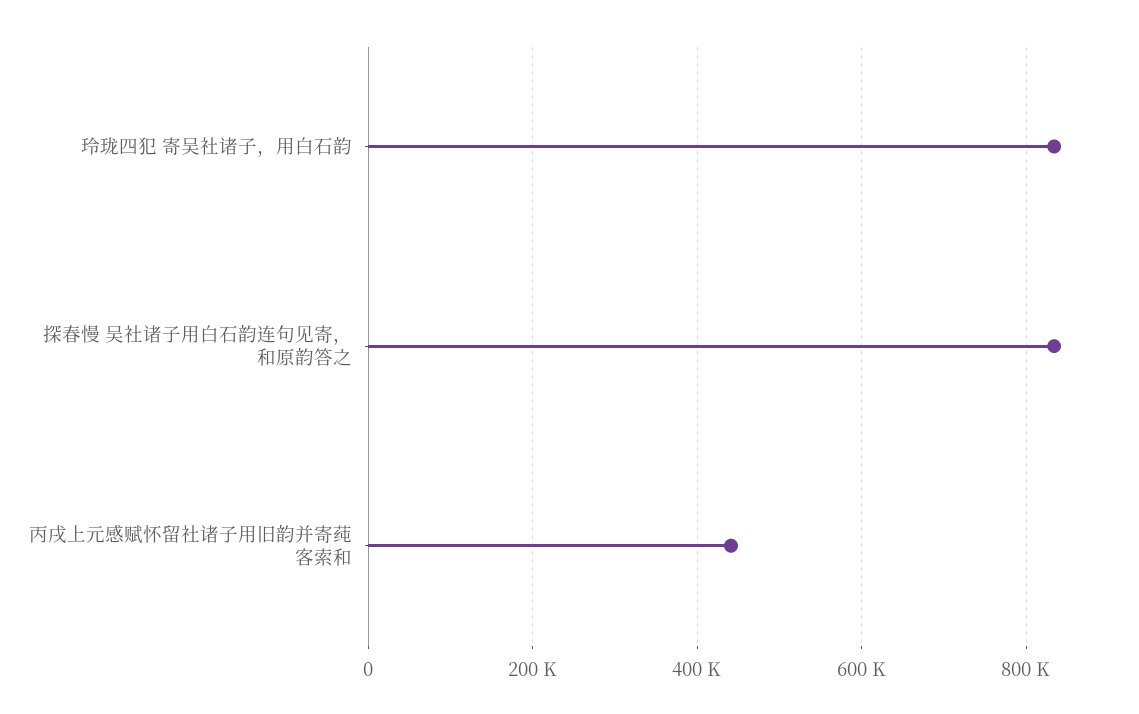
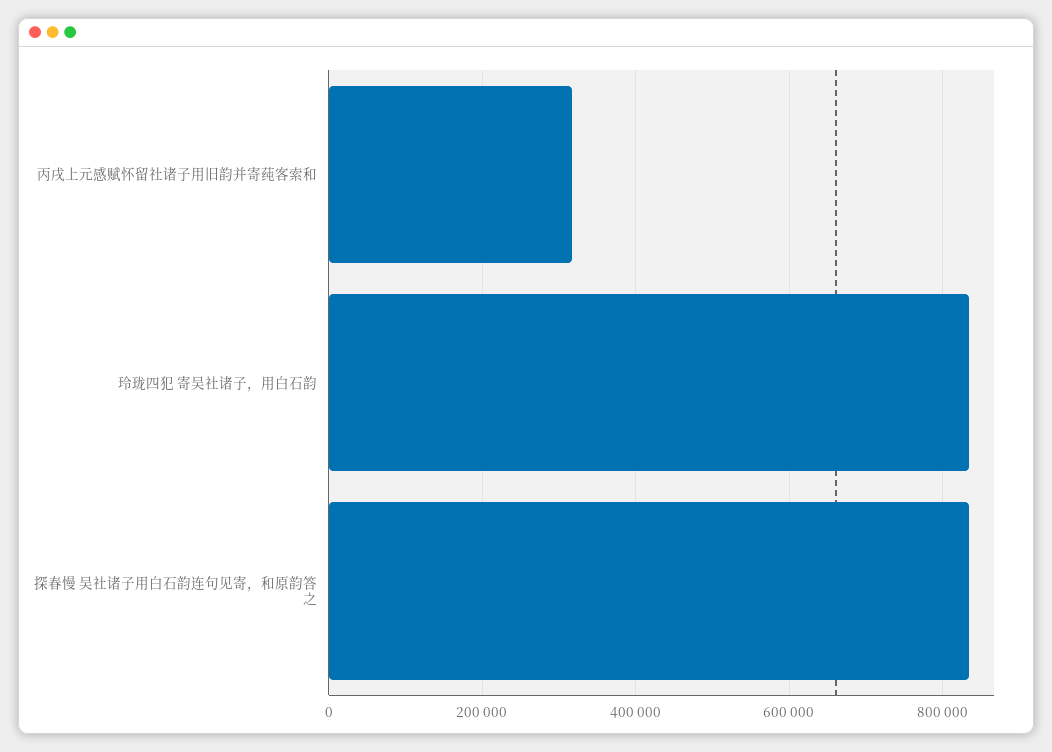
丙戌上元感赋怀留社诸子用旧韵并寄莼客索和: 440000 -> 320000

